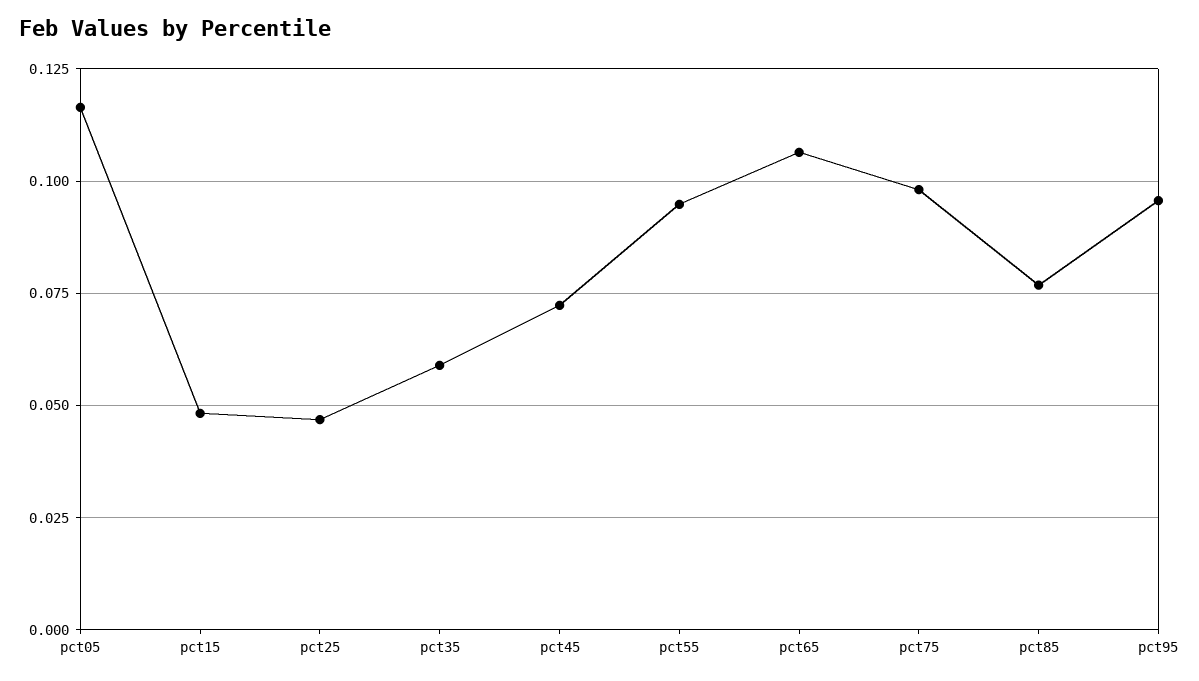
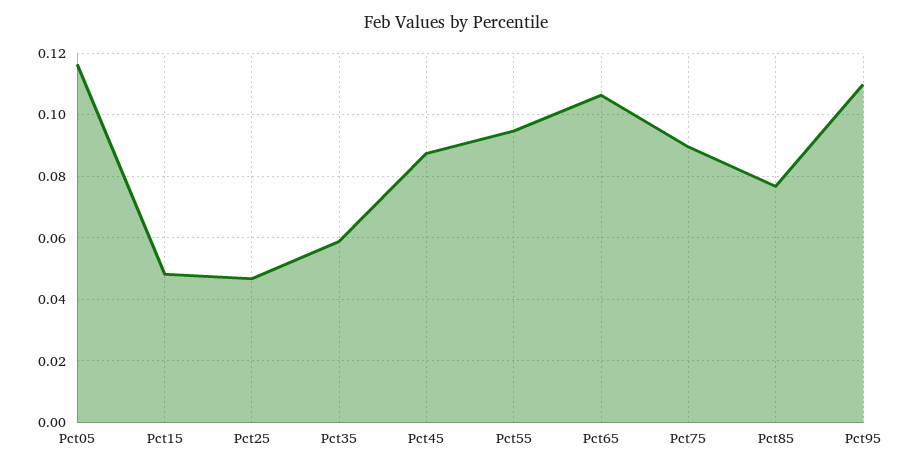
pct45: 0.0725 -> 0.088
pct75: 0.0975 -> 0.09
pct95: 0.095 -> 0.11

